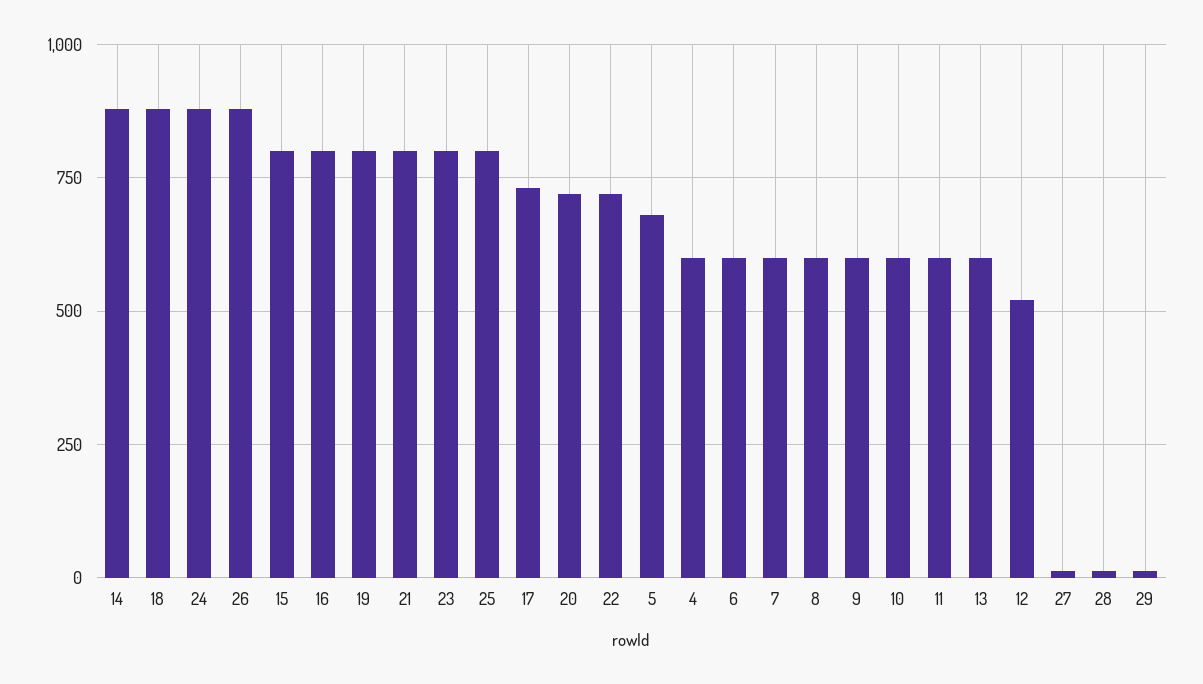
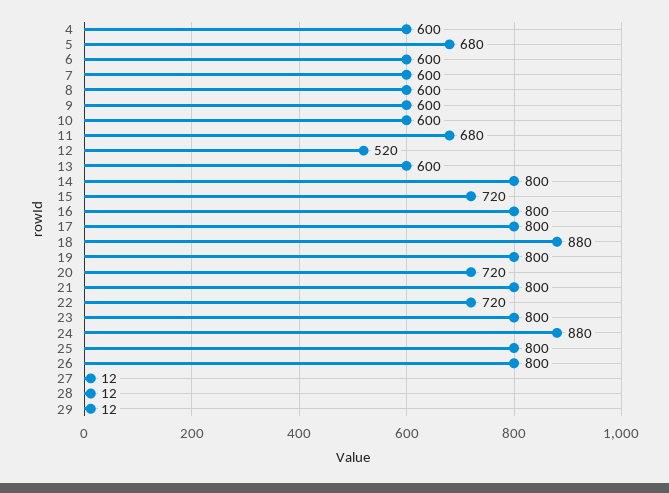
14: 875 -> 800
26: 875 -> 800
15: 800 -> 720
17: 725 -> 800
11: 600 -> 680

